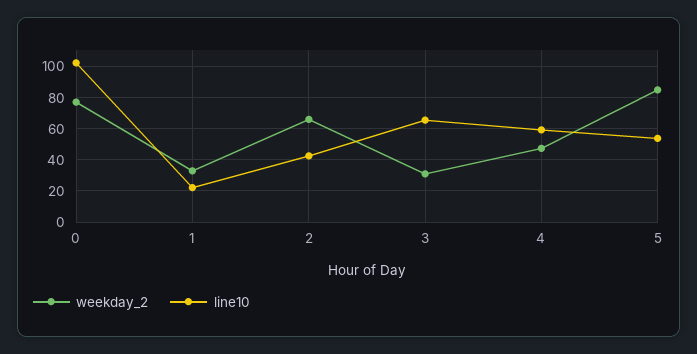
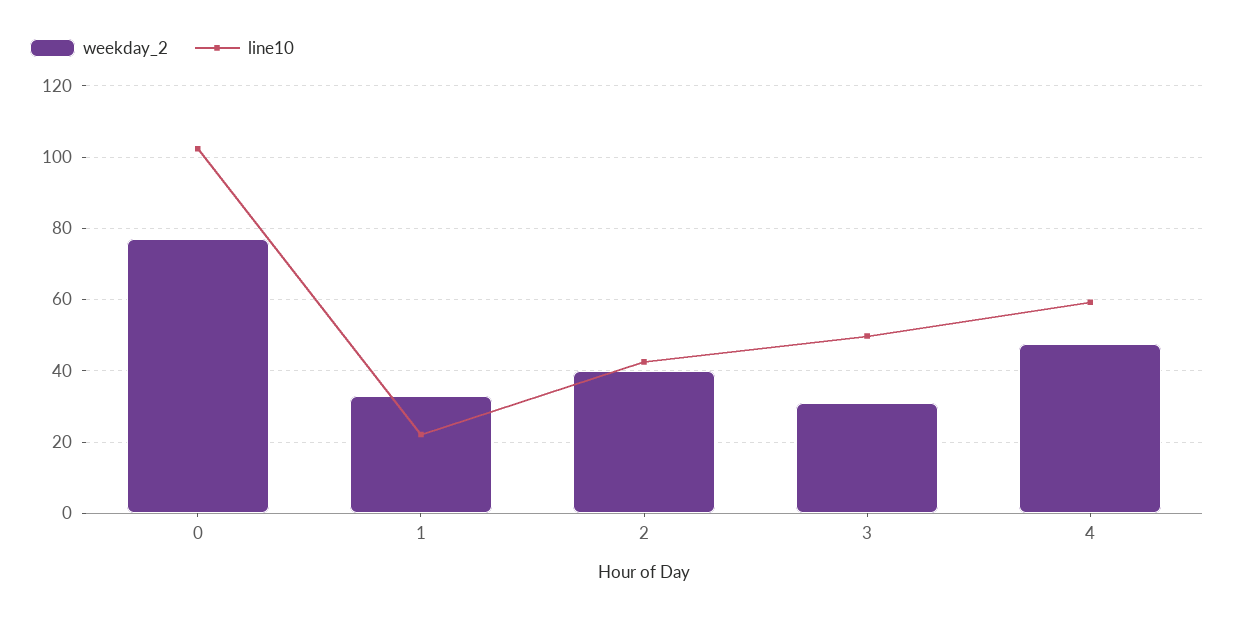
weekday_2, 2: 65 -> 40
line10, 3: 65 -> 50
weekday_2, 5: 85 -> none
line10, 5: 55 -> none

